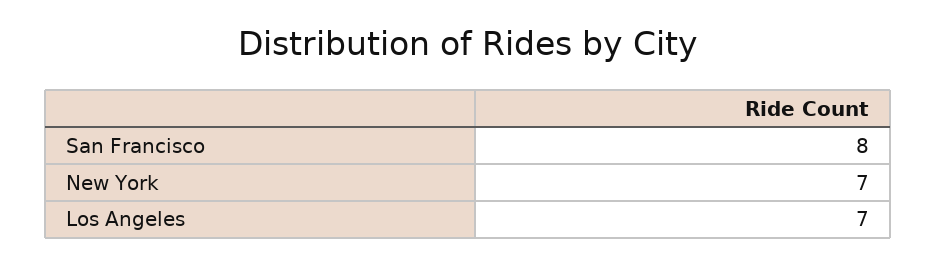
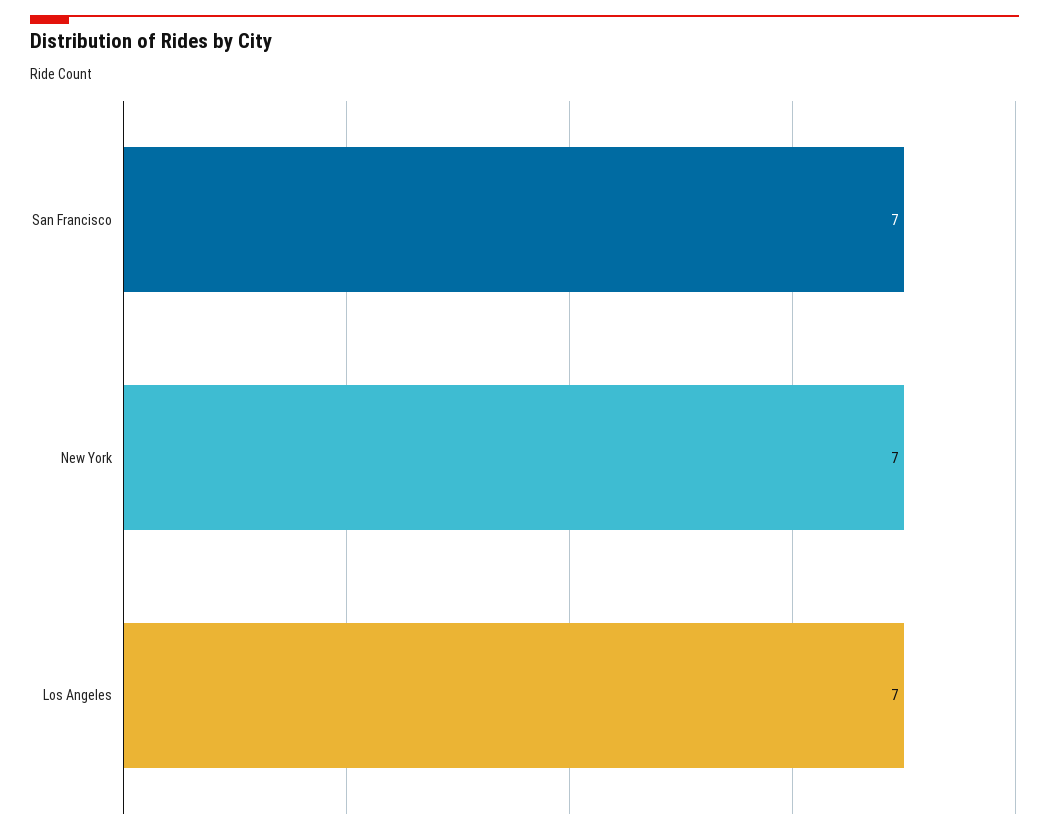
San Francisco: 8 -> 7

